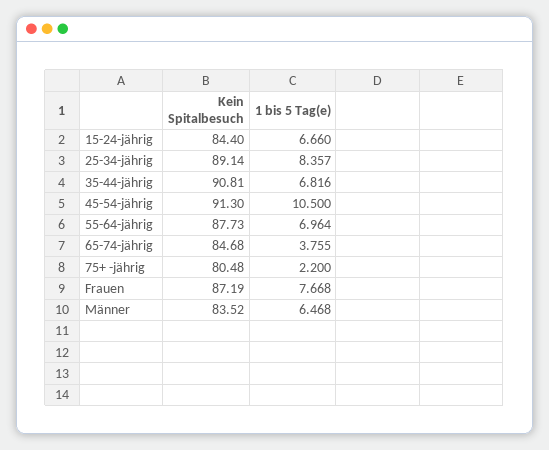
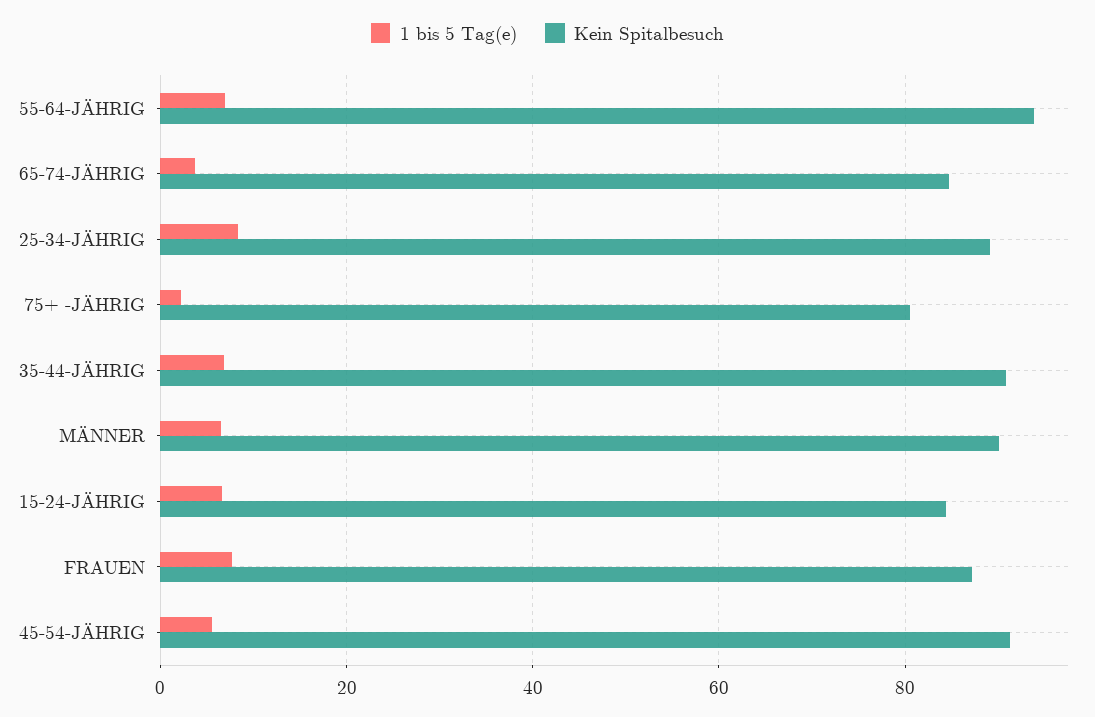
1 bis 5 Tag(e), 45-54-jährig: 10.5 -> 6
Kein Spitalbesuch, 55-64-jährig: 87.73 -> 94
Kein Spitalbesuch, Männer: 83.52 -> 90

